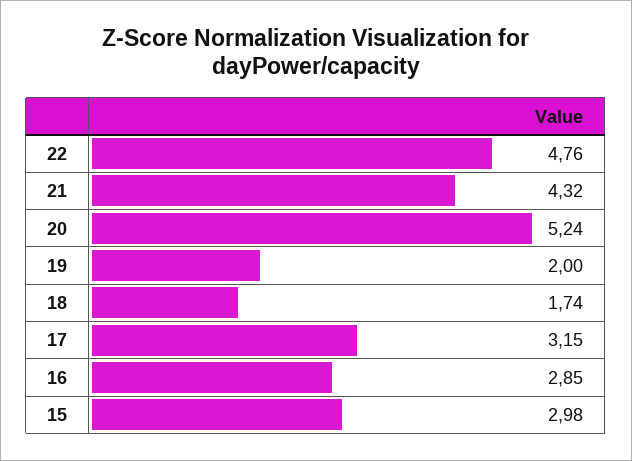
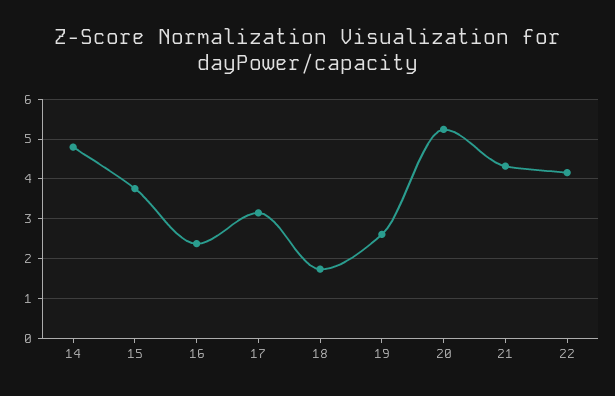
22: 4.76 -> 4.2
19: 2 -> 2.6
16: 2.85 -> 2.4
15: 2.98 -> 3.8
14: none -> 4.8

